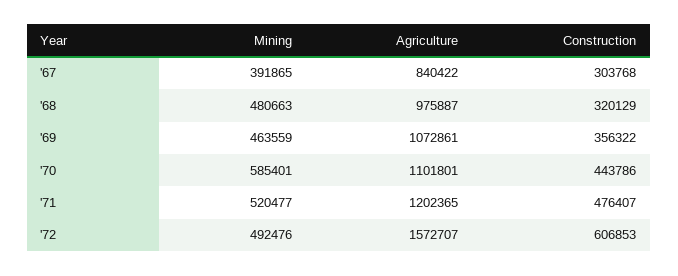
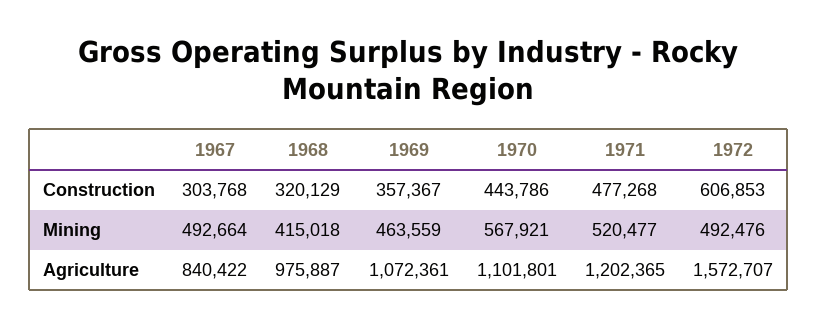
Mining, '67: 391865 -> 492664
Mining, '68: 480663 -> 415018
Agriculture, '69: 1072861 -> 1072361
Construction, '69: 356322 -> 357367
Mining, '70: 585401 -> 567921
Construction, '71: 476407 -> 477268

